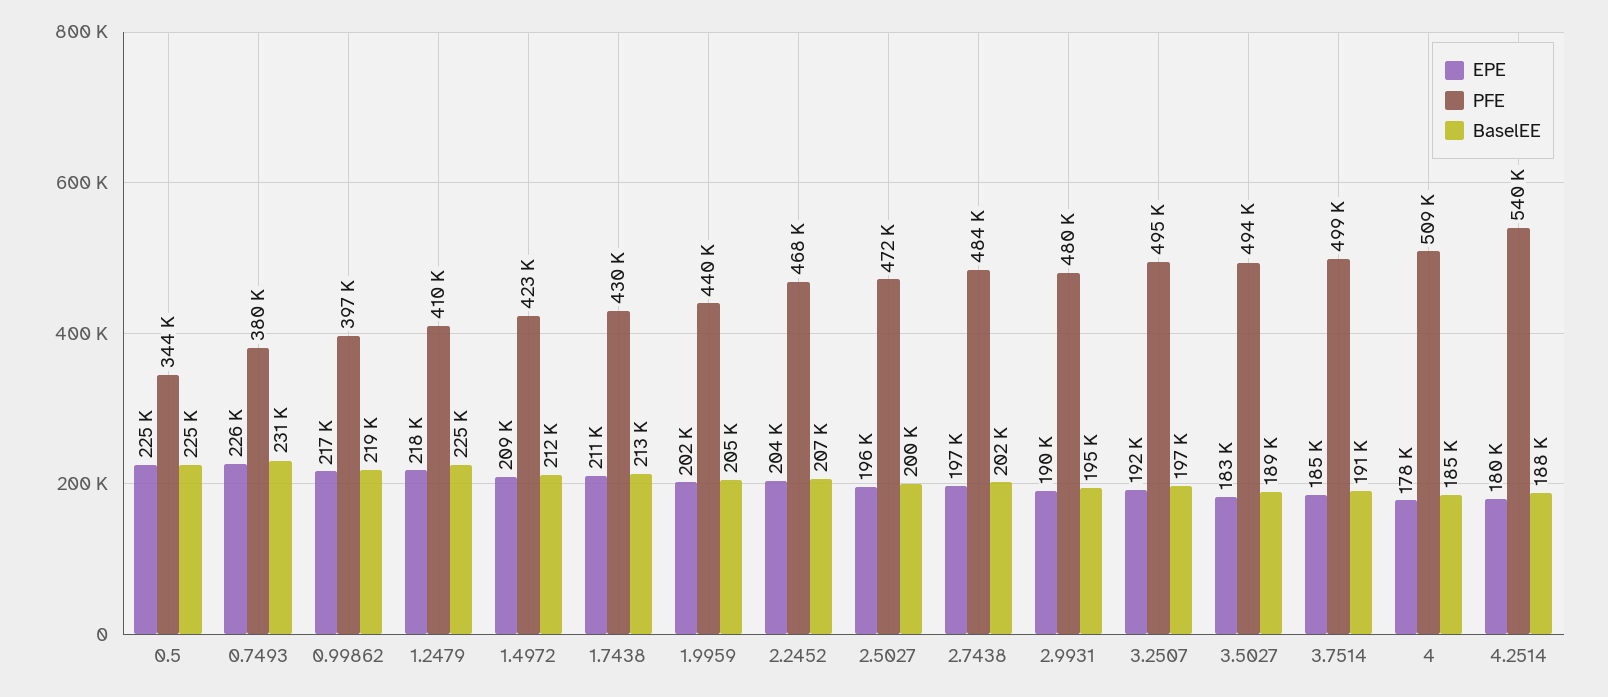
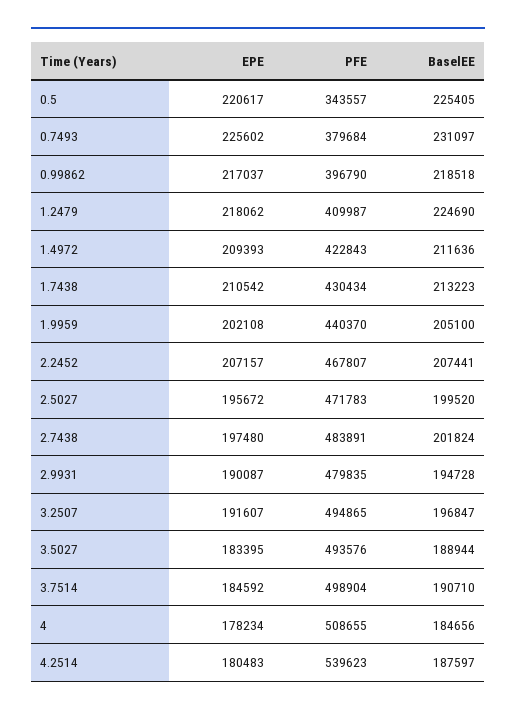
EPE, 0.5: 225000 -> 220617
EPE, 2.2452: 204000 -> 207157

